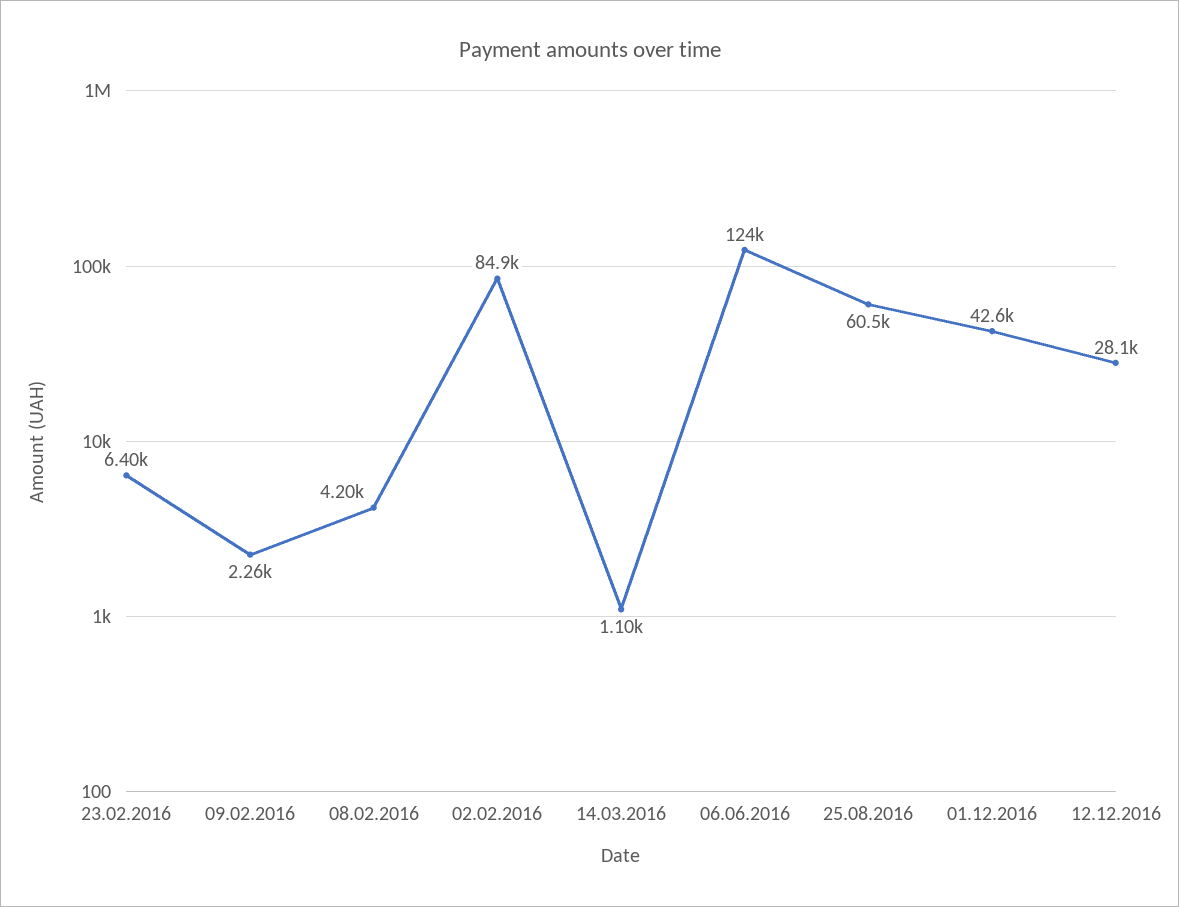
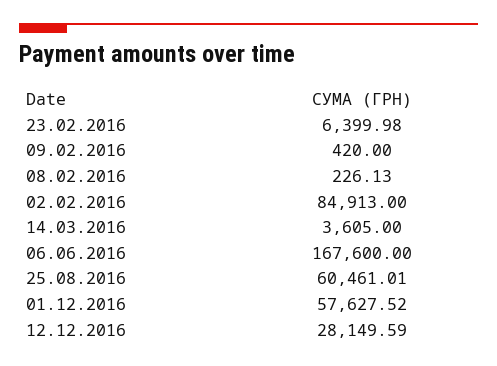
09.02.2016: 2260 -> 420
08.02.2016: 4200 -> 226.13
14.03.2016: 1100 -> 3605
06.06.2016: 124000 -> 167600
01.12.2016: 42600 -> 57627.52

